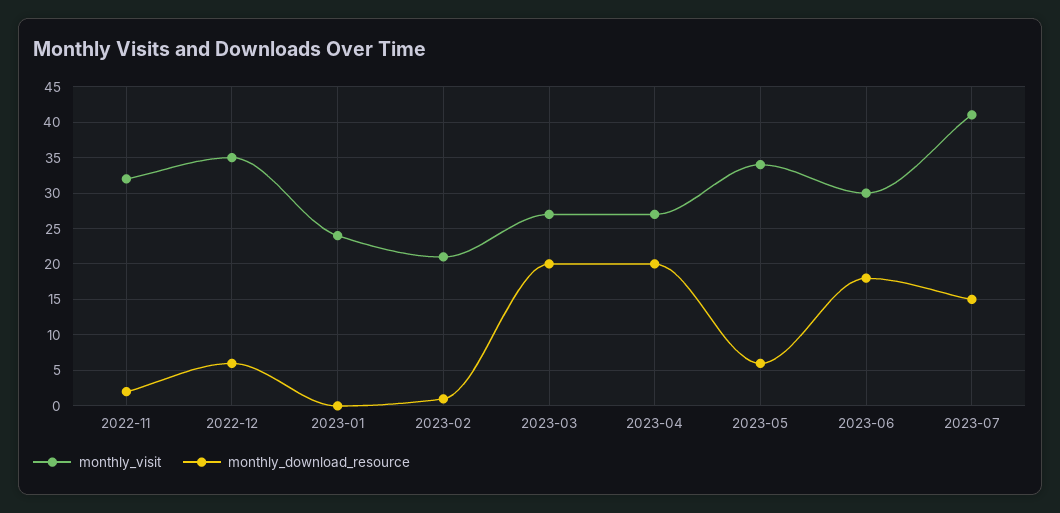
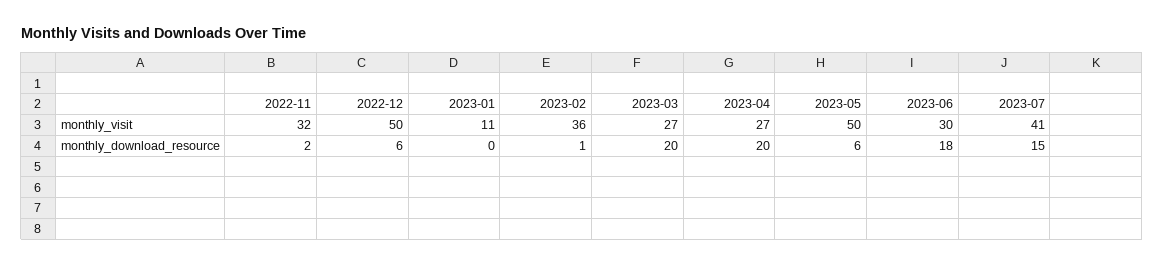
monthly_visit, 2022-12: 35 -> 50
monthly_visit, 2023-01: 24 -> 11
monthly_visit, 2023-02: 21 -> 36
monthly_visit, 2023-05: 34 -> 50

